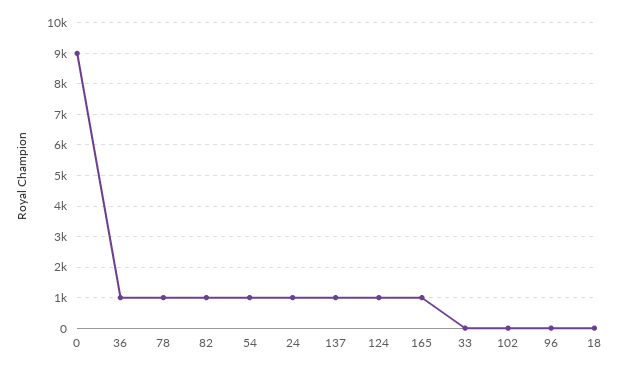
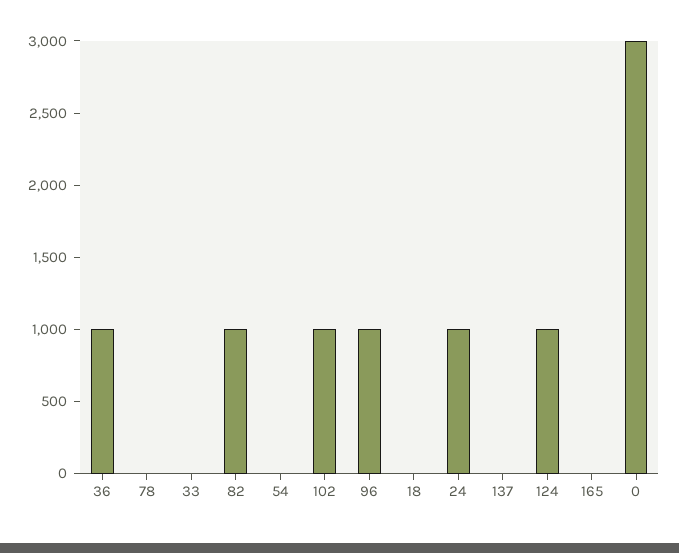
0: 9000 -> 3000
78: 1000 -> 0
54: 1000 -> 0
137: 1000 -> 0
165: 1000 -> 0
102: 0 -> 1000
96: 0 -> 1000

